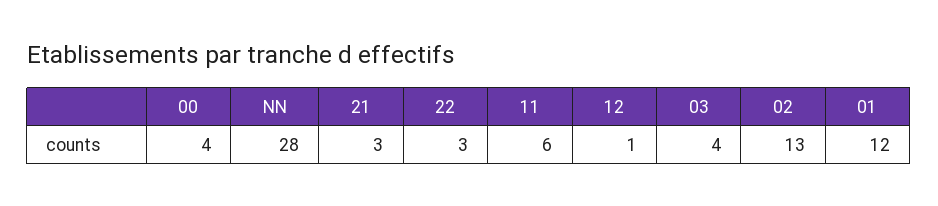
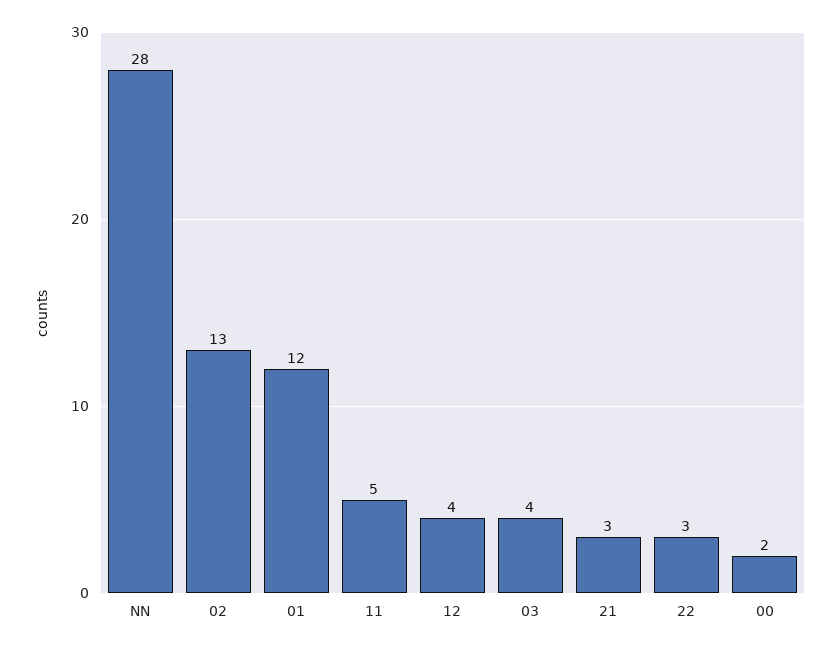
00: 4 -> 2
11: 6 -> 5
12: 1 -> 4

